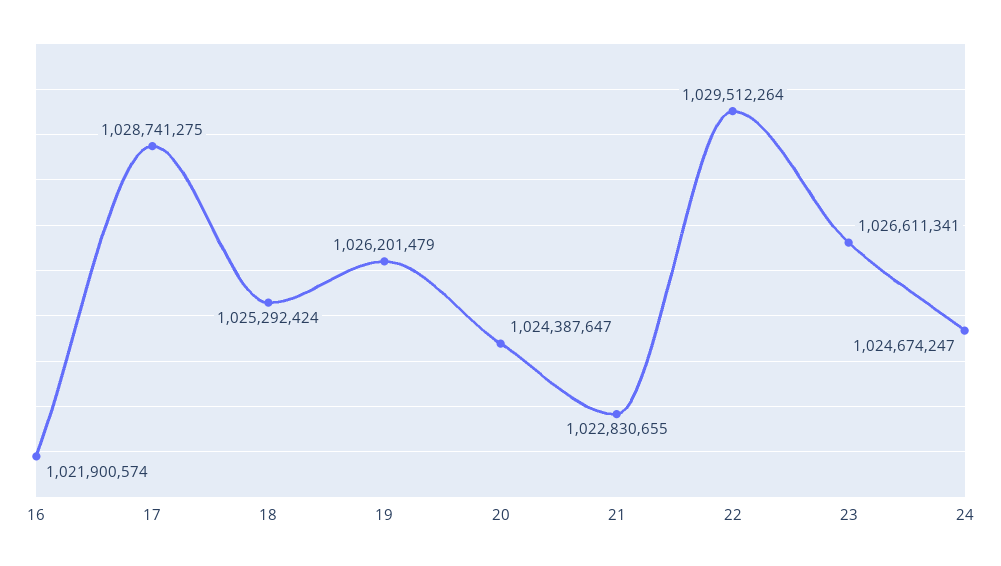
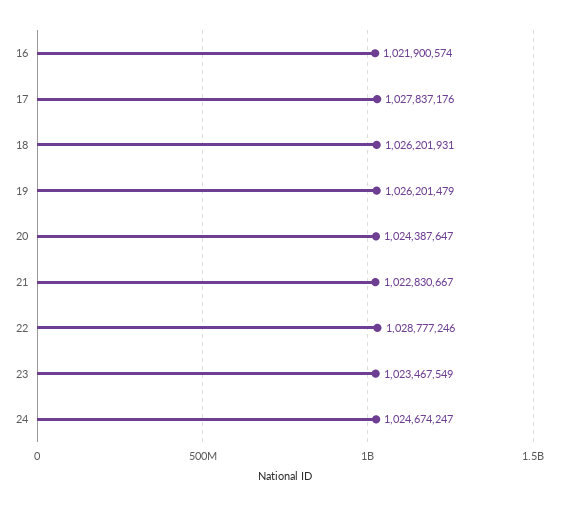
17: 1028741275 -> 1027837176
18: 1025292424 -> 1026201931
21: 1022830655 -> 1022830667
22: 1029512264 -> 1028777246
23: 1026611341 -> 1023467549

